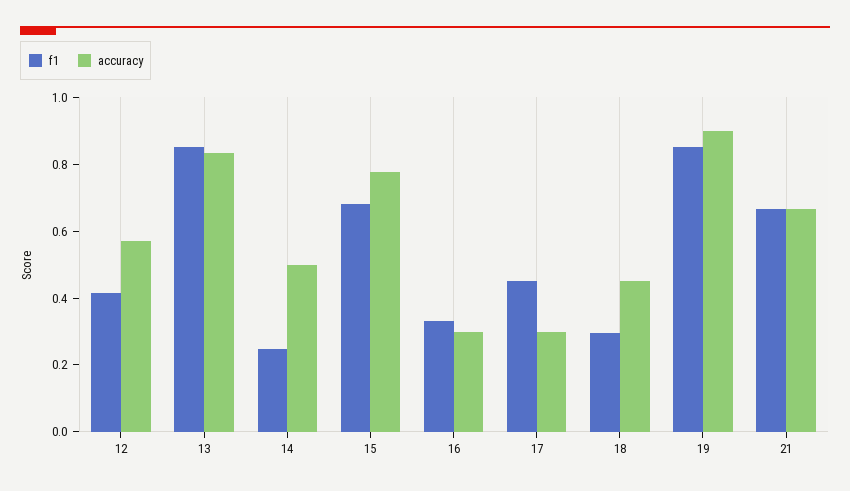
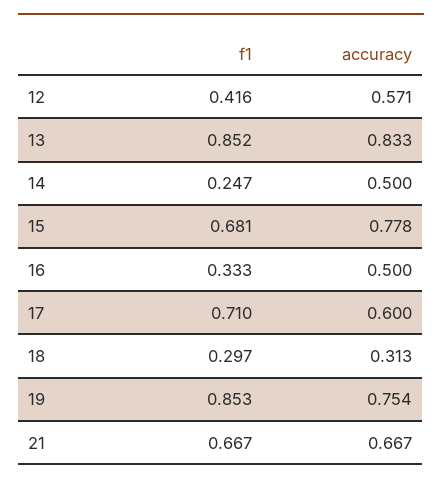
accuracy, 16: 0.3 -> 0.5
f1, 17: 0.45 -> 0.71
accuracy, 17: 0.3 -> 0.6
accuracy, 18: 0.45 -> 0.313
accuracy, 19: 0.9 -> 0.754

